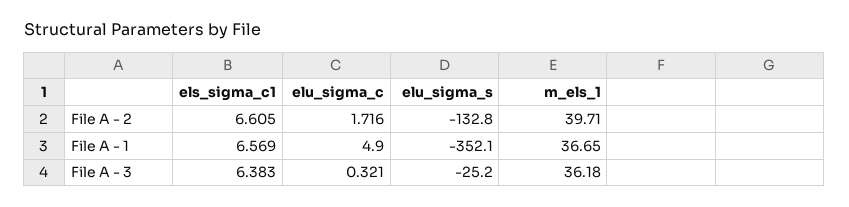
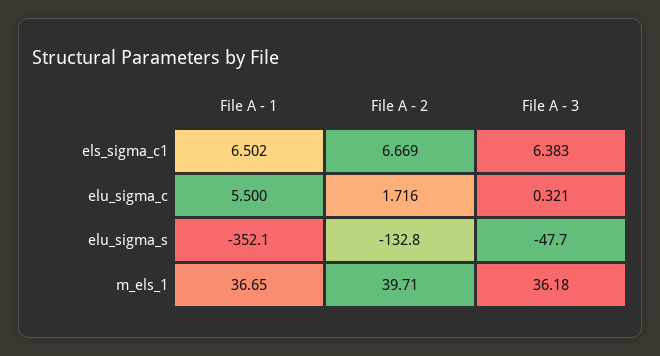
els_sigma_c1, File A - 2: 6.605 -> 6.669
els_sigma_c1, File A - 1: 6.569 -> 6.502
elu_sigma_c, File A - 1: 4.9 -> 5.5
elu_sigma_s, File A - 3: -25.2 -> -47.7

